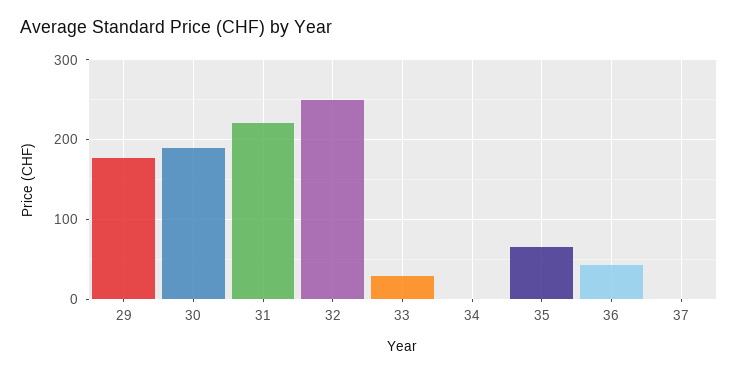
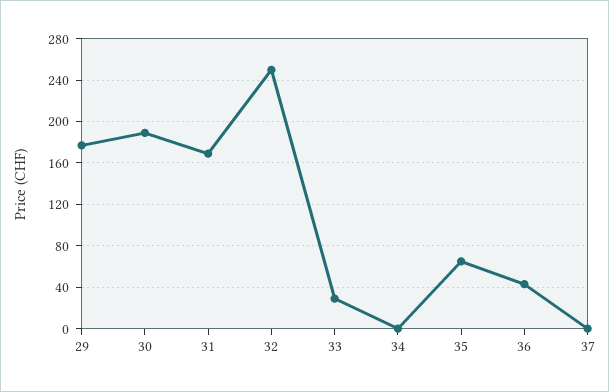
31: 220 -> 170

